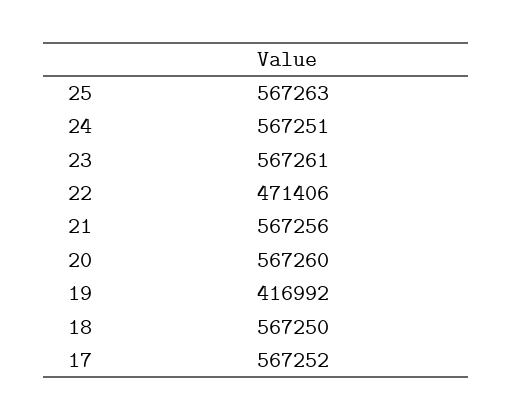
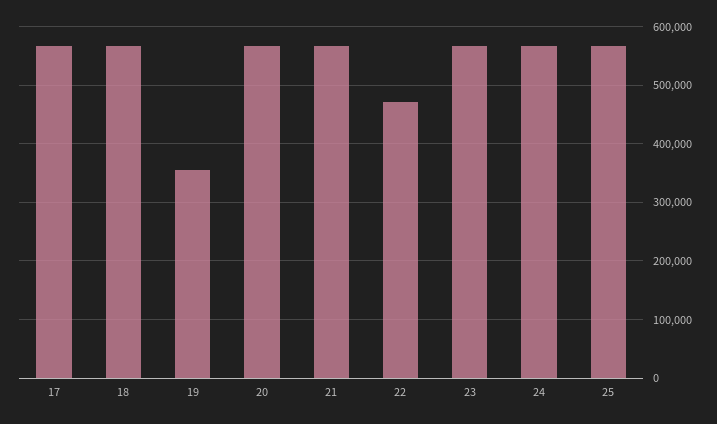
19: 416992 -> 360000

